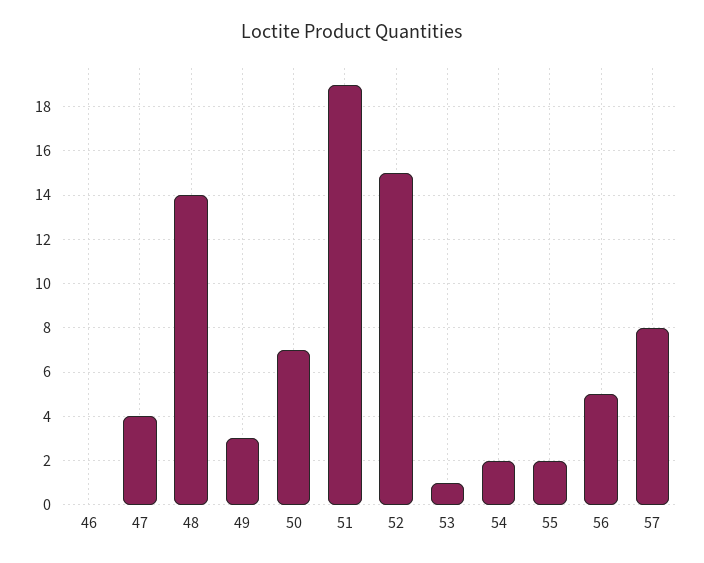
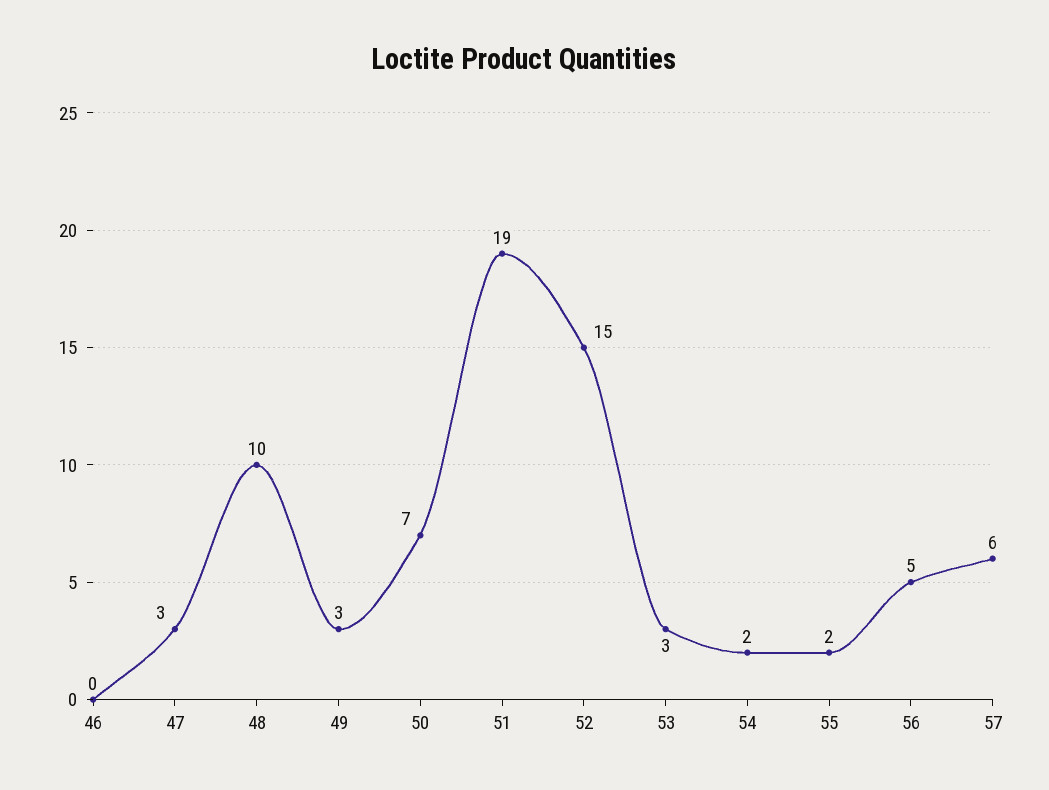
47: 4 -> 3
48: 14 -> 10
53: 1 -> 3
57: 8 -> 6

